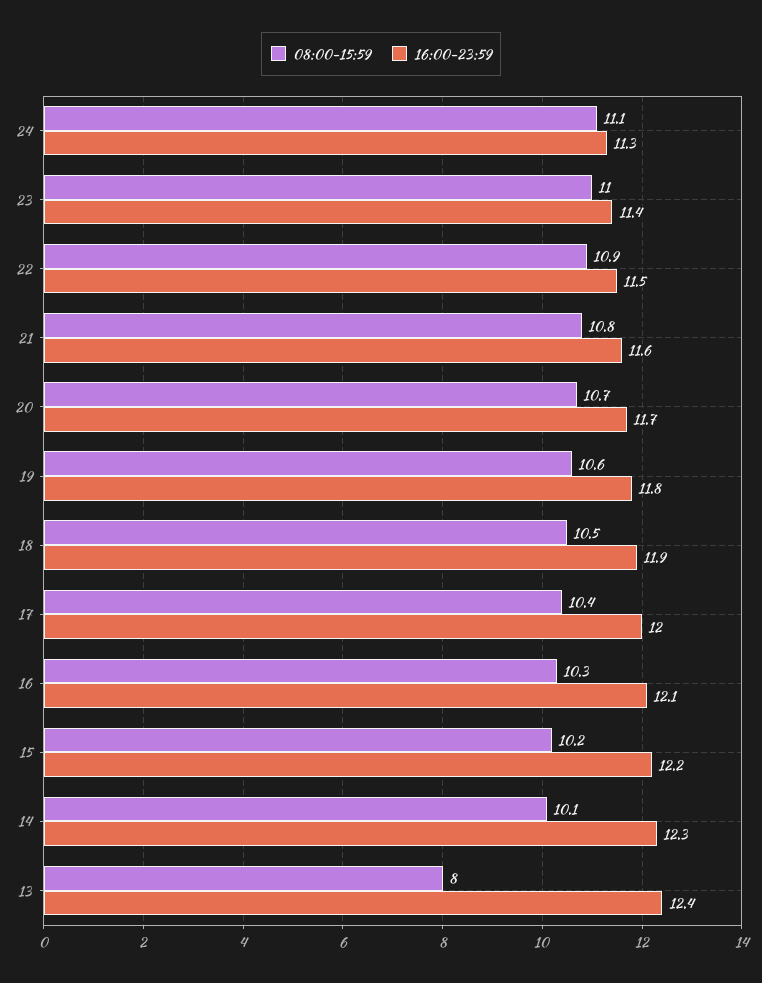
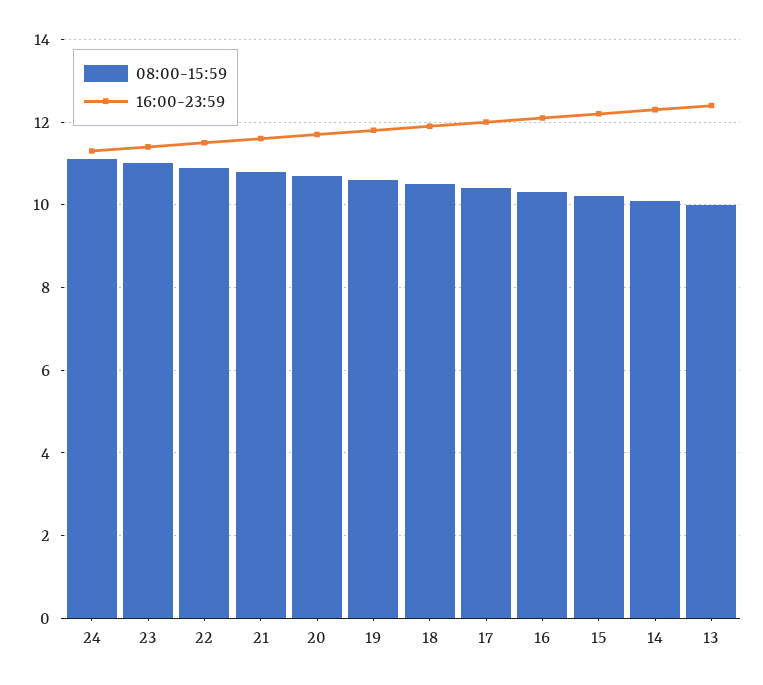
08:00-15:59, 13: 8 -> 10

